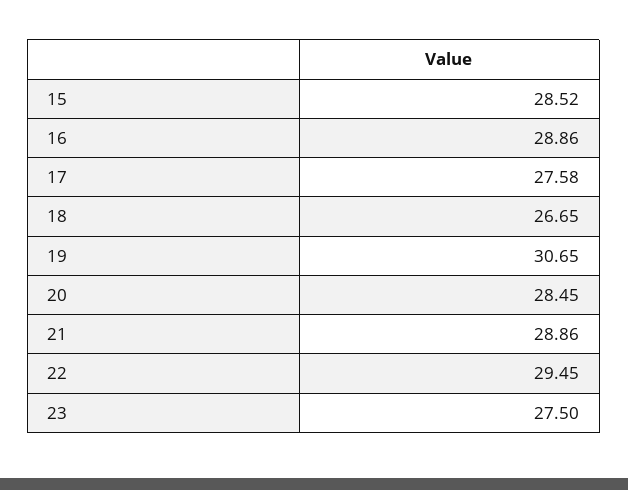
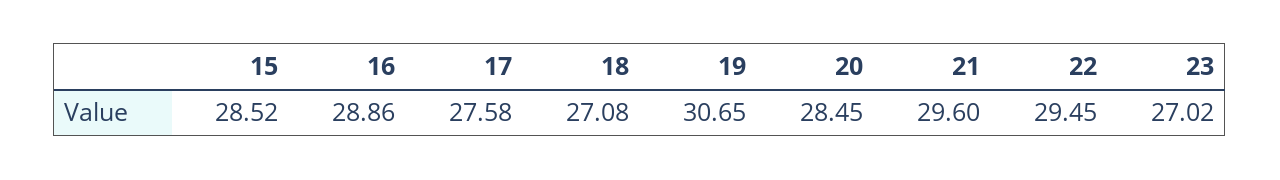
18: 26.65 -> 27.08
21: 28.86 -> 29.6
23: 27.5 -> 27.02

